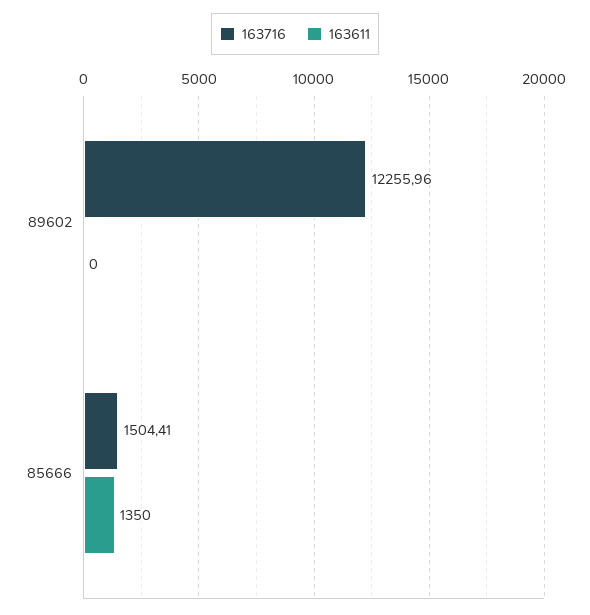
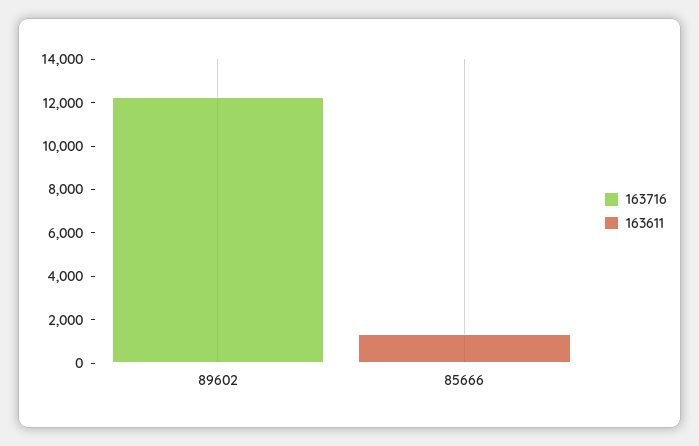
163716, 85666: 1504.41 -> 0

